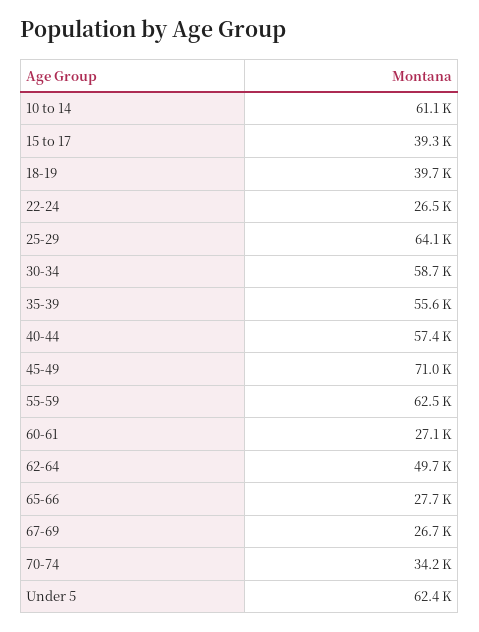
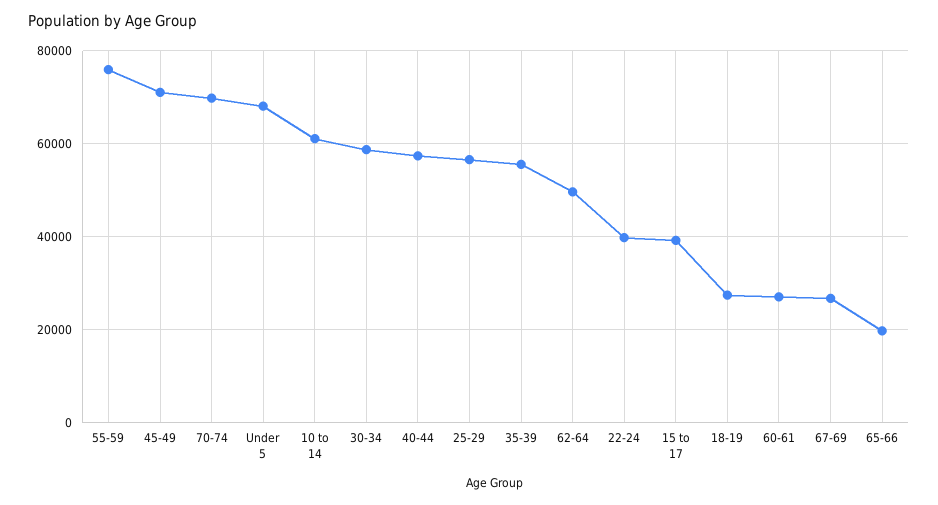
18-19: 39700 -> 28000
22-24: 26500 -> 40000
25-29: 64100 -> 56000
55-59: 62500 -> 76000
65-66: 27700 -> 20000
70-74: 34200 -> 70000
Under 5: 62400 -> 68000

